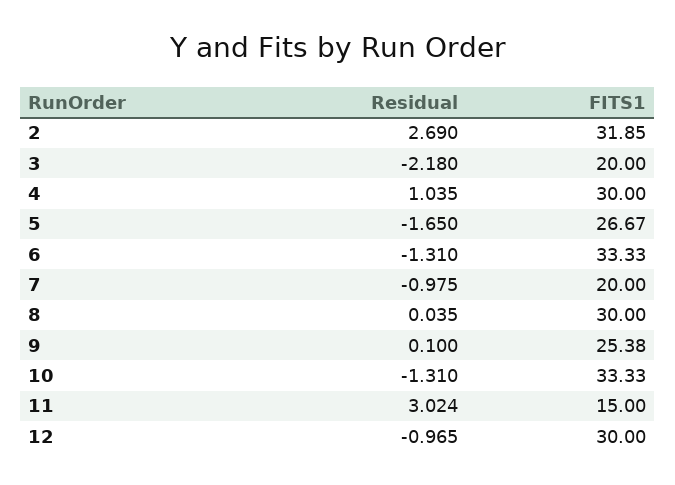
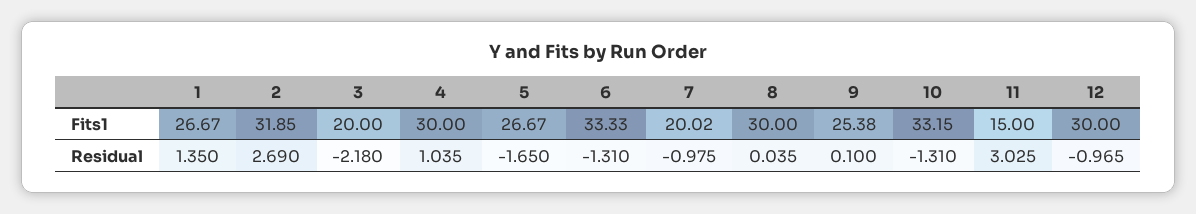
FITS1, 7: 20 -> 20.02
FITS1, 10: 33.33 -> 33.15
Residual, 11: 3.024 -> 3.025
FITS1, 1: none -> 26.67
Residual, 1: none -> 1.35

